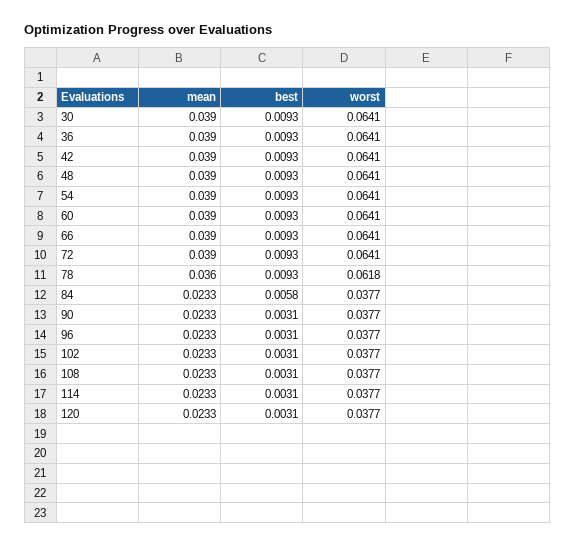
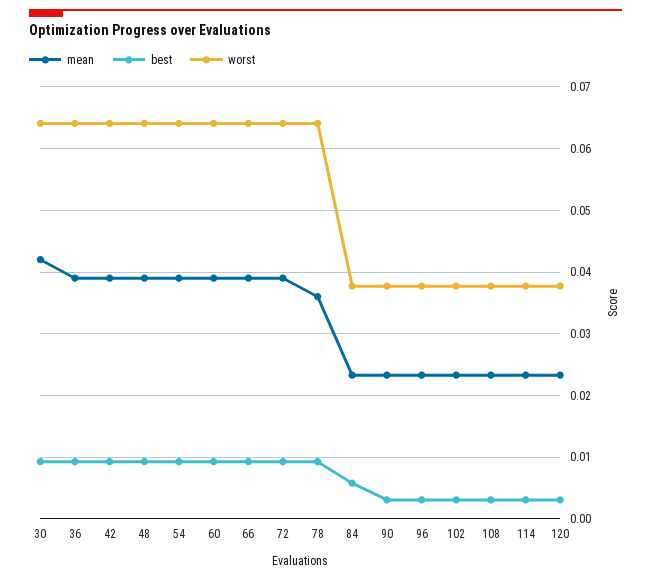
mean, 30: 0.039 -> 0.042
worst, 78: 0.0618 -> 0.064

